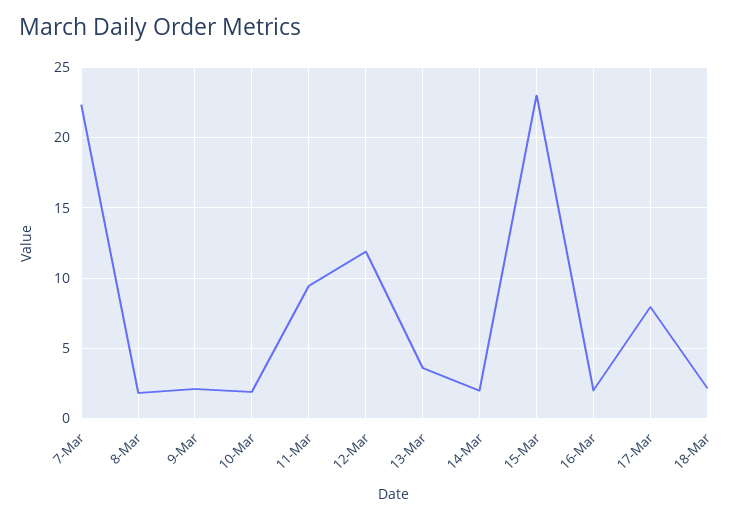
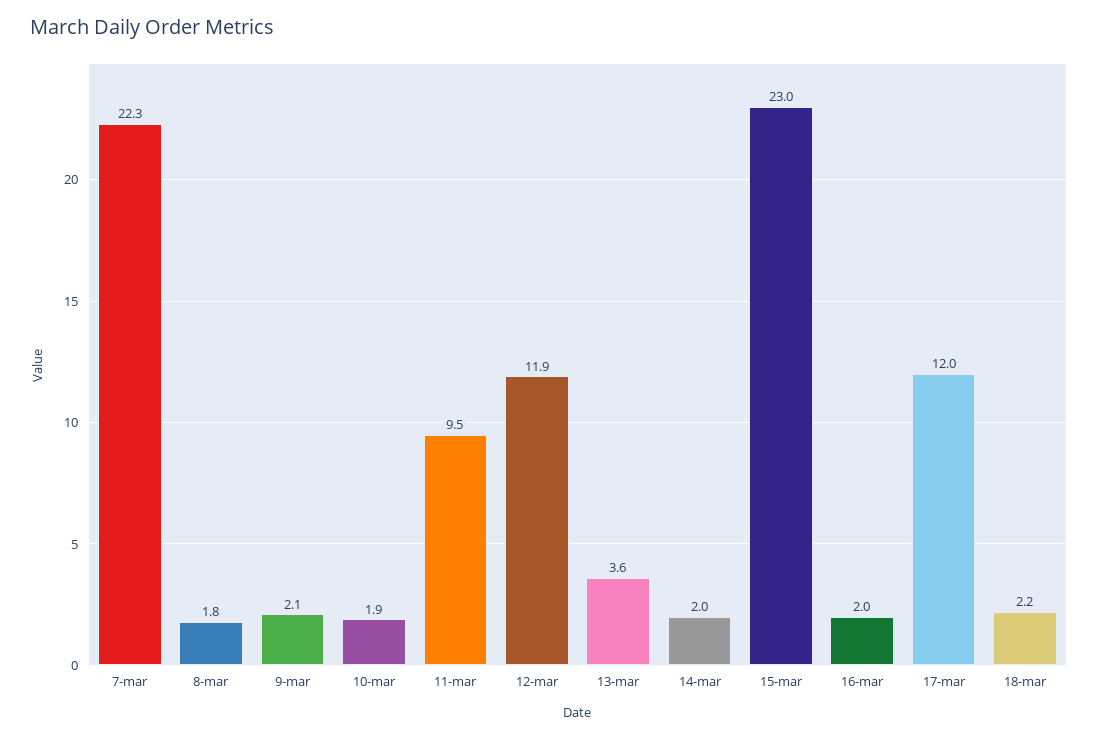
17-Mar: 8 -> 12

